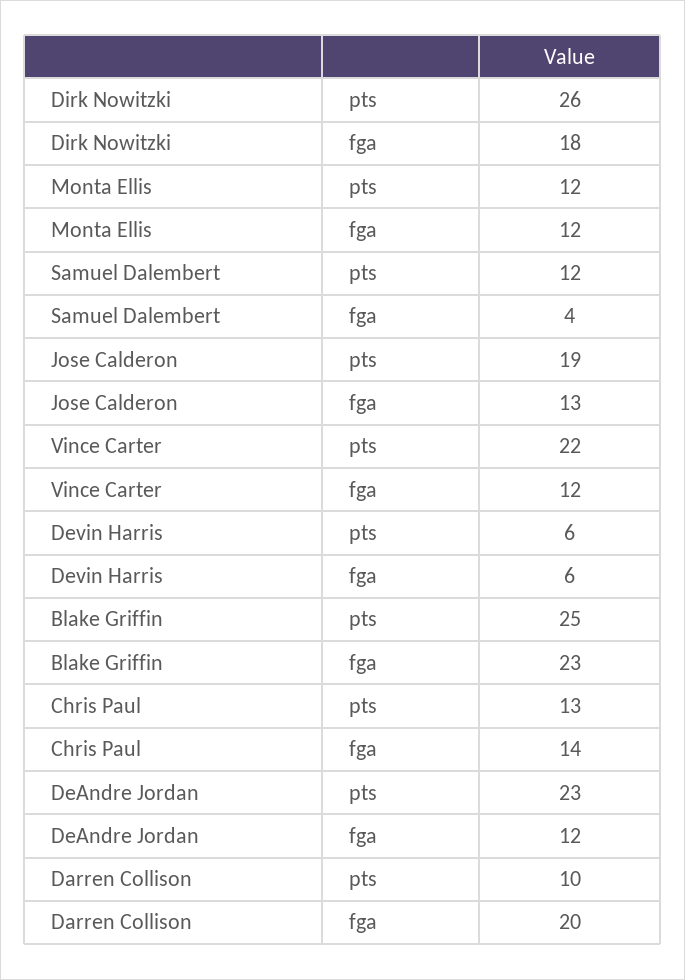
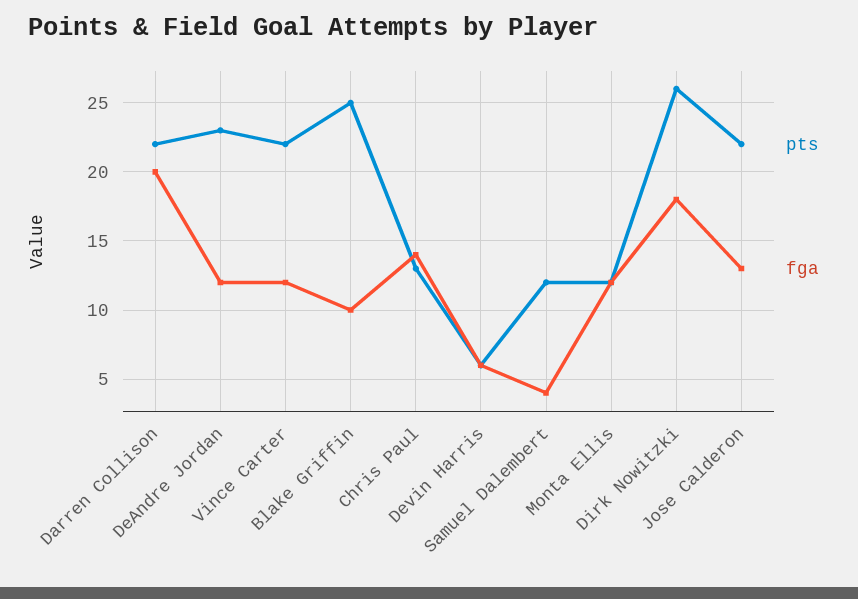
pts, Jose Calderon: 19 -> 22
fga, Blake Griffin: 23 -> 10
pts, Darren Collison: 10 -> 22

